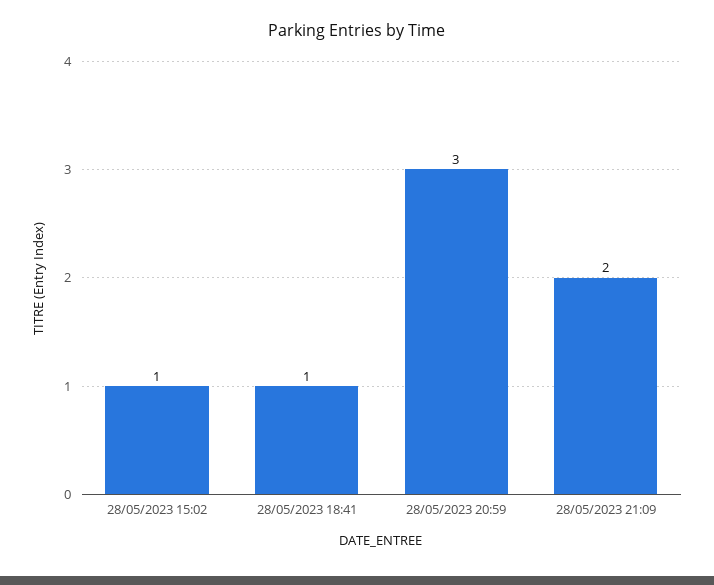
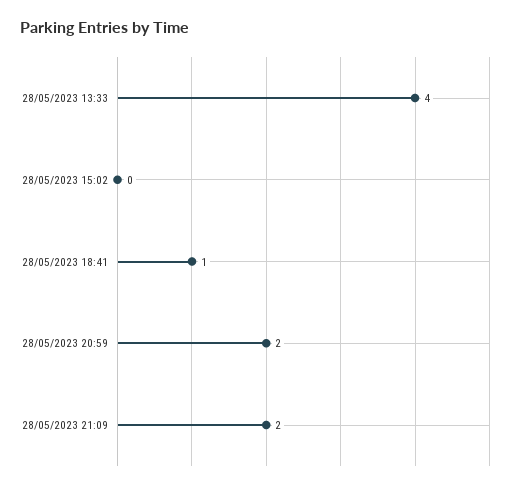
28/05/2023 15:02: 1 -> 0
28/05/2023 20:59: 3 -> 2
28/05/2023 13:33: none -> 4

